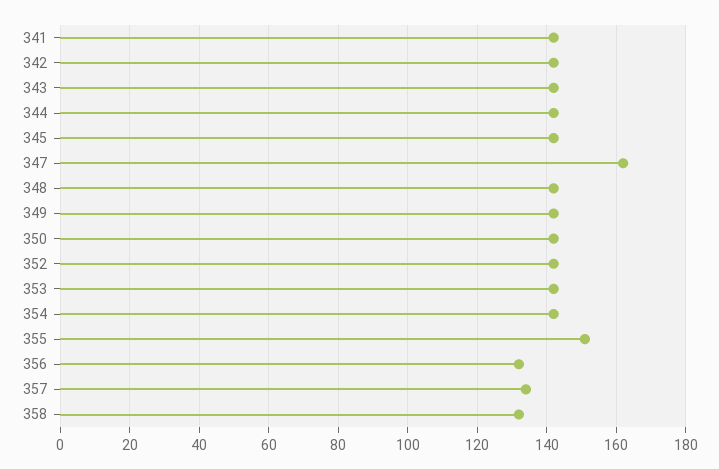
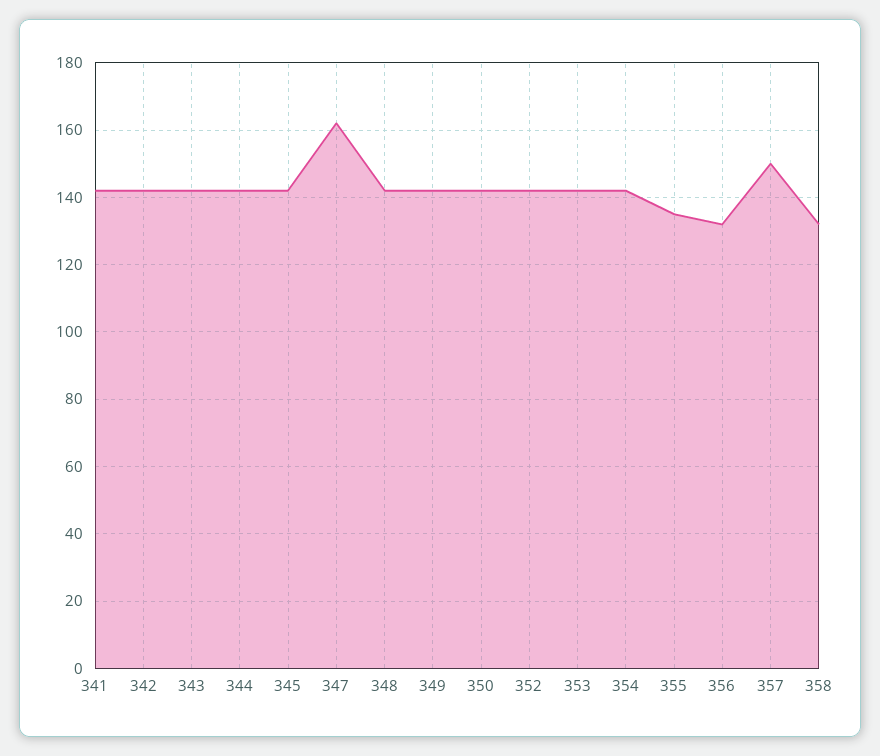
355: 150 -> 135
357: 135 -> 150

